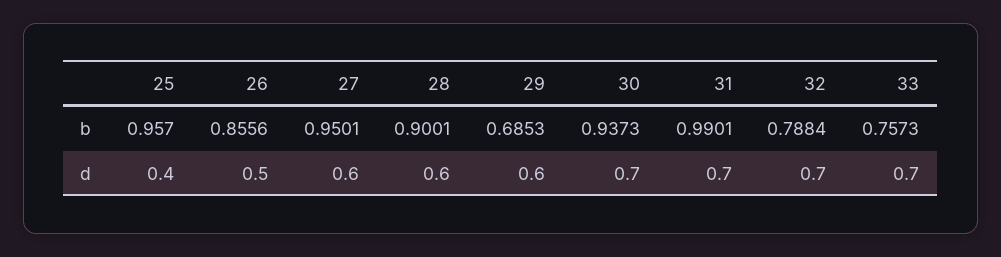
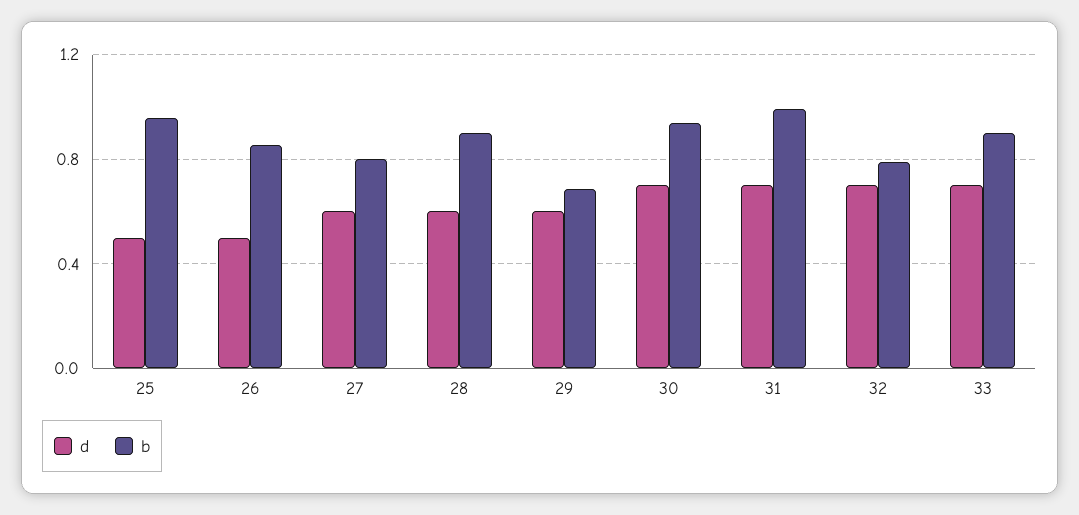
b, 27: 0.9501 -> 0.8
b, 33: 0.7573 -> 0.9
d, 25: 0.4 -> 0.5

